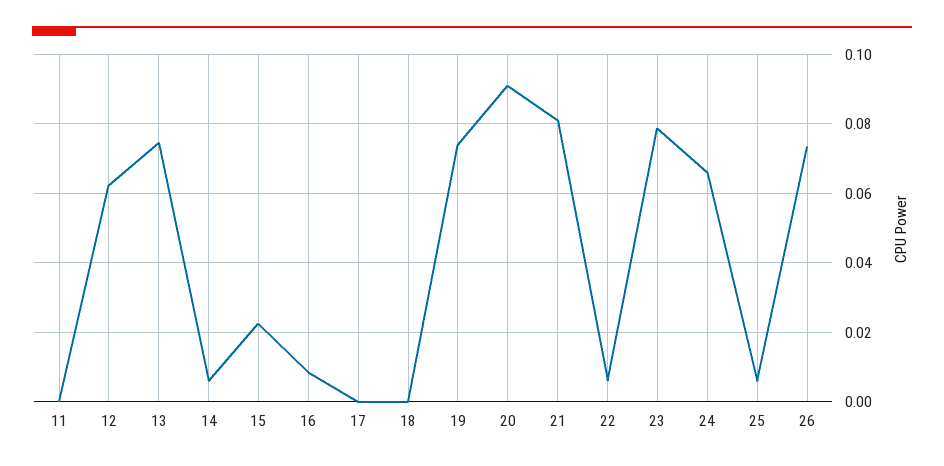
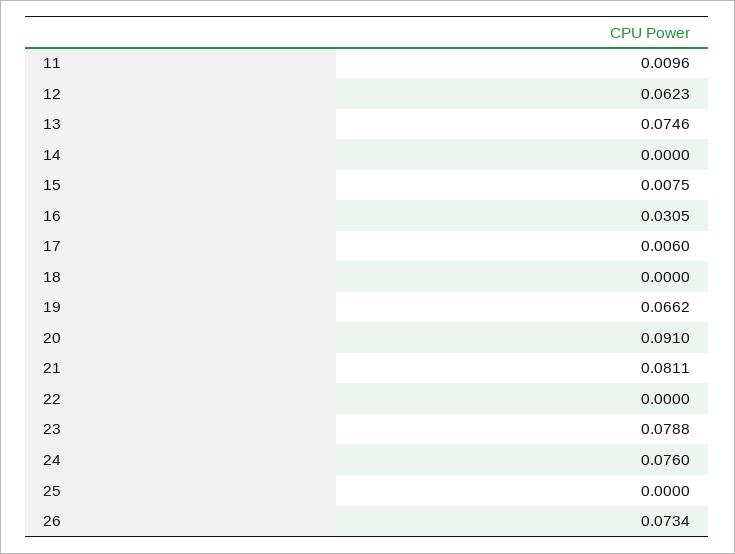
11: 0 -> 0.0096
14: 0.006 -> 0
15: 0.022 -> 0.0075
16: 0.008 -> 0.0305
17: 0 -> 0.006
19: 0.074 -> 0.0662
22: 0.006 -> 0
24: 0.066 -> 0.076
25: 0.006 -> 0

